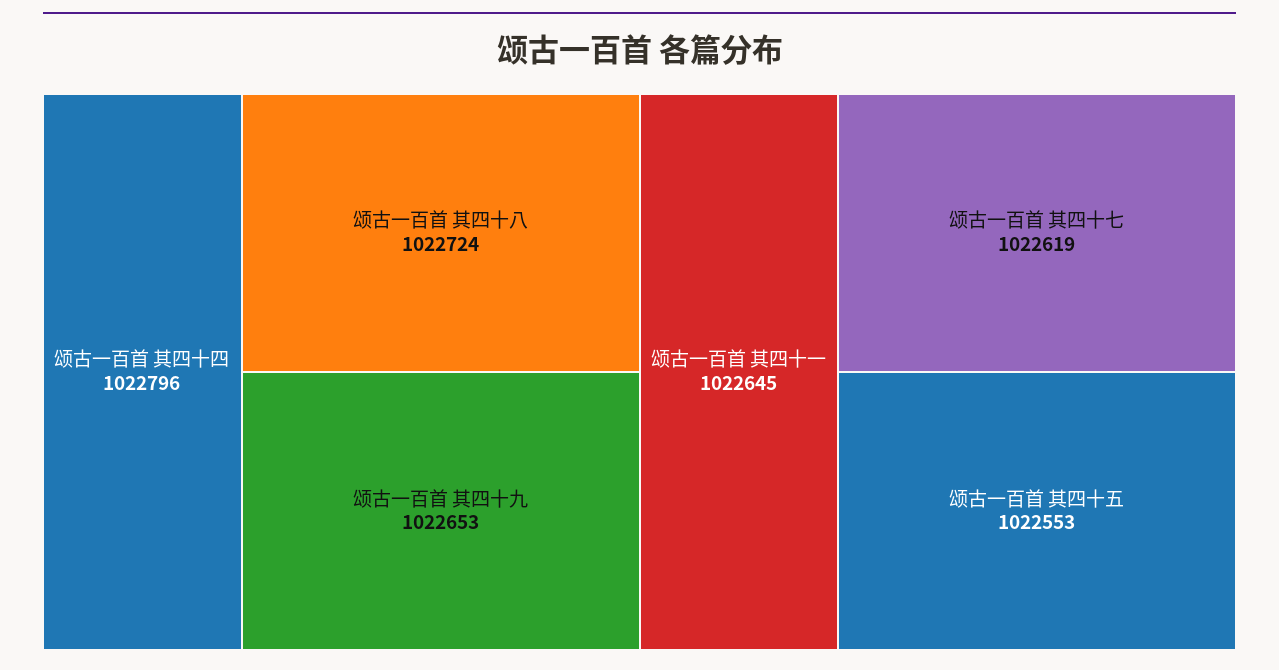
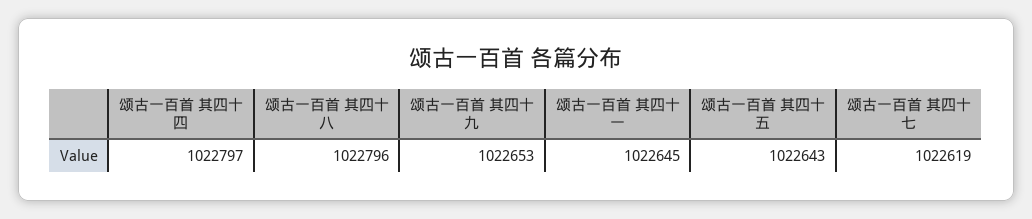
颂古一百首 其四十四: 1022796 -> 1022797
颂古一百首 其四十八: 1022724 -> 1022796
颂古一百首 其四十五: 1022553 -> 1022643

